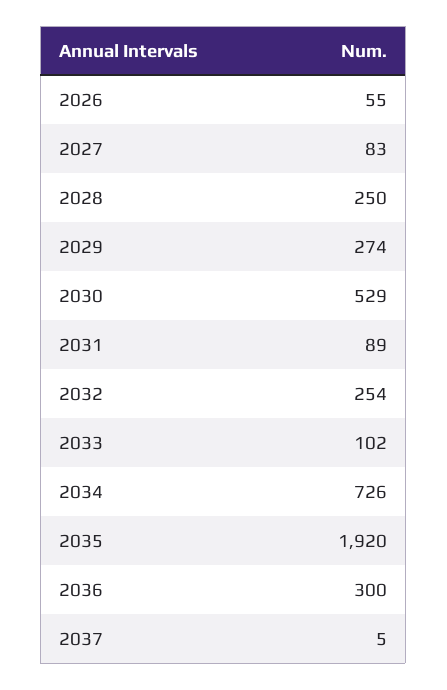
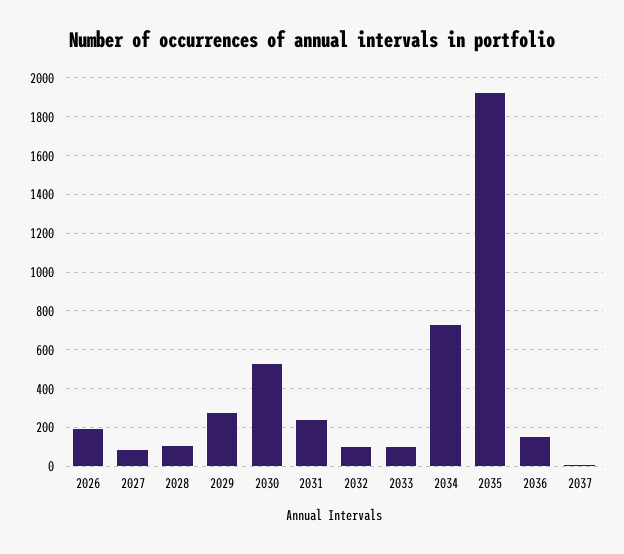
2026: 55 -> 200
2028: 250 -> 100
2031: 89 -> 250
2032: 254 -> 100
2036: 300 -> 150

